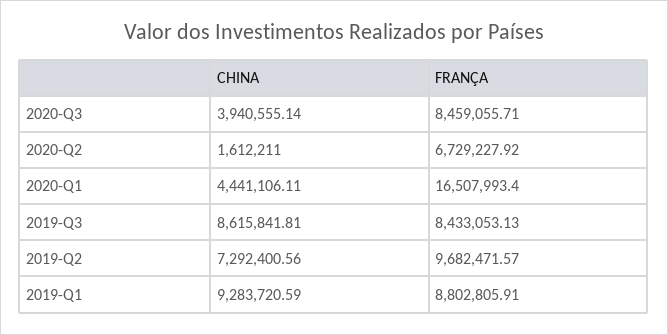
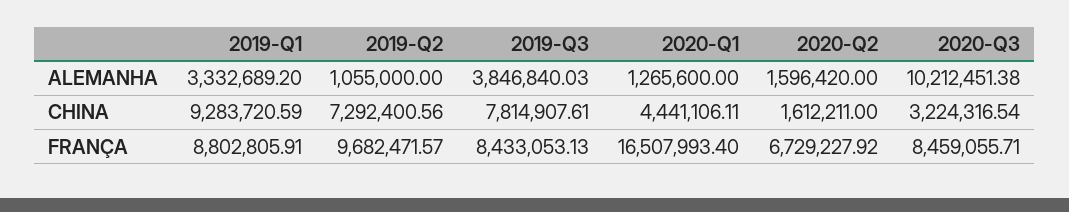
CHINA, 2020-Q3: 3940555.14 -> 3224316.54
CHINA, 2019-Q3: 8615841.81 -> 7814907.61
ALEMANHA, 2019-Q1: none -> 3332689.2
ALEMANHA, 2019-Q2: none -> 1055000
ALEMANHA, 2019-Q3: none -> 3846840.03
ALEMANHA, 2020-Q1: none -> 1265600
ALEMANHA, 2020-Q2: none -> 1596420
ALEMANHA, 2020-Q3: none -> 10212451.38

